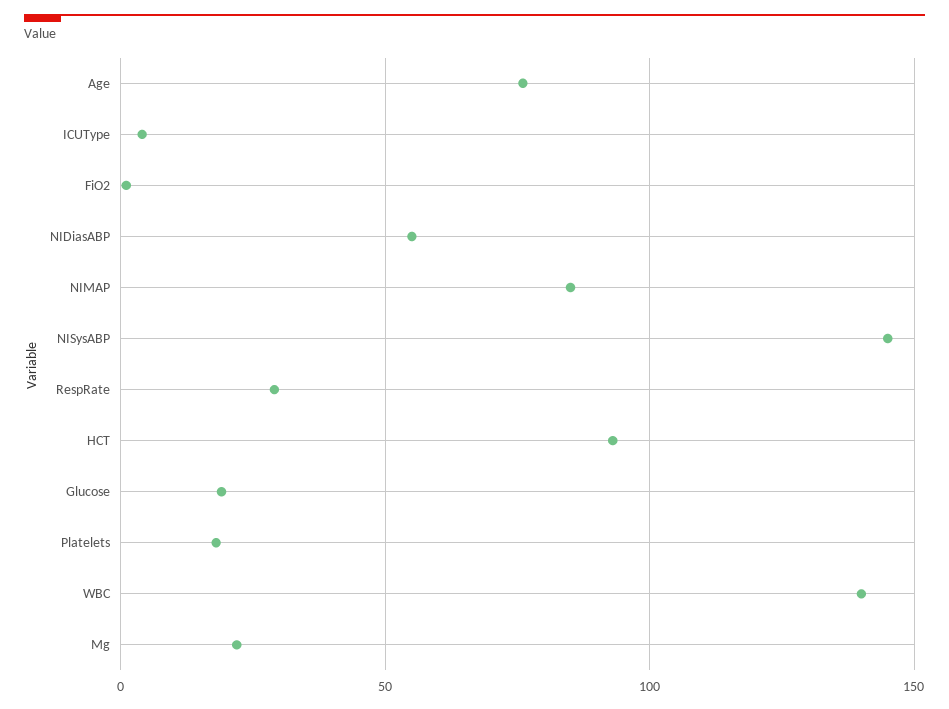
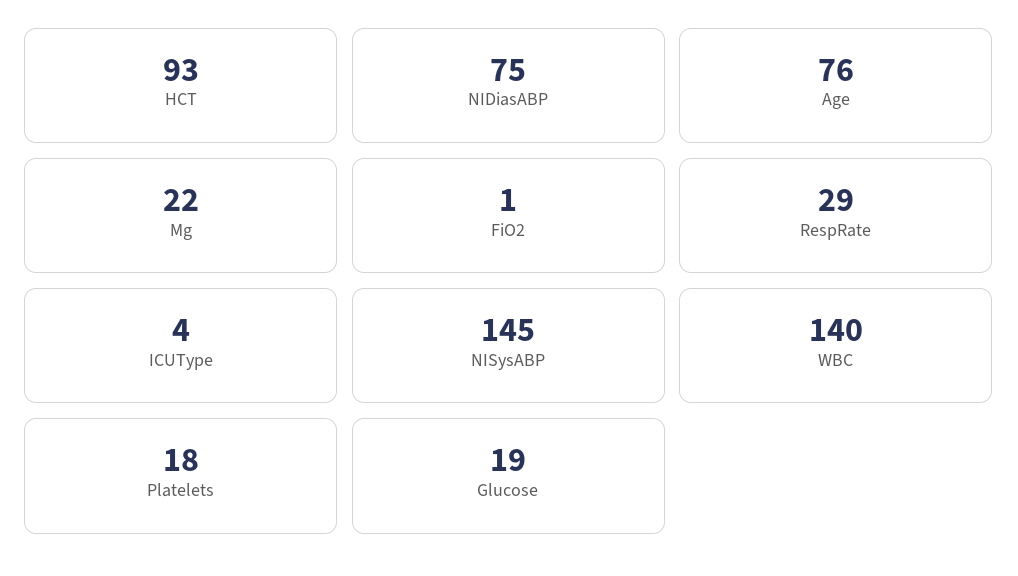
NIDiasABP: 55 -> 75
NIMAP: 85 -> none

